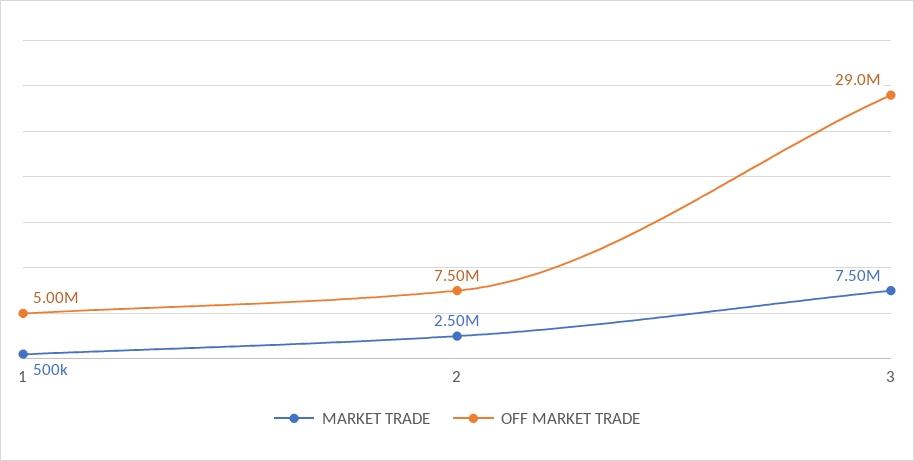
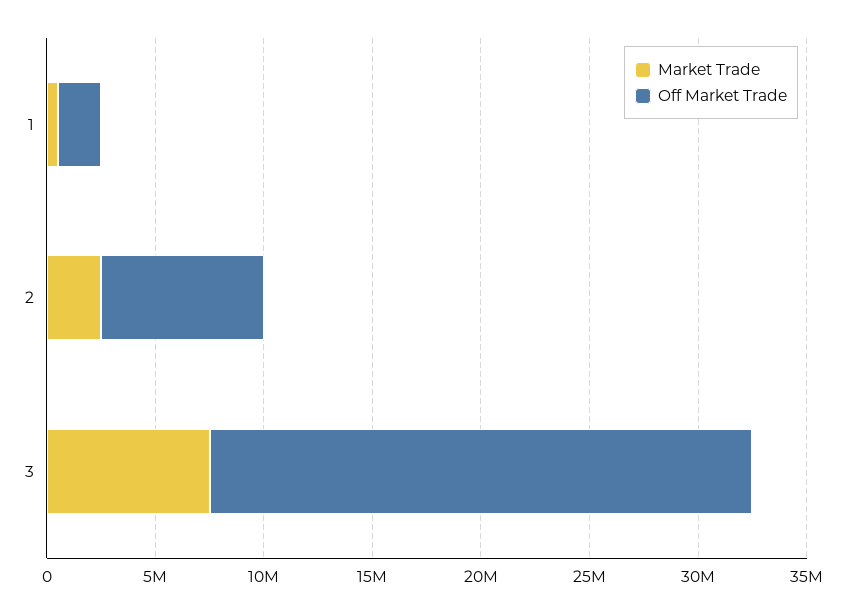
OFF MARKET TRADE, 1: 5000000 -> 2000000
OFF MARKET TRADE, 3: 29000000 -> 25000000

